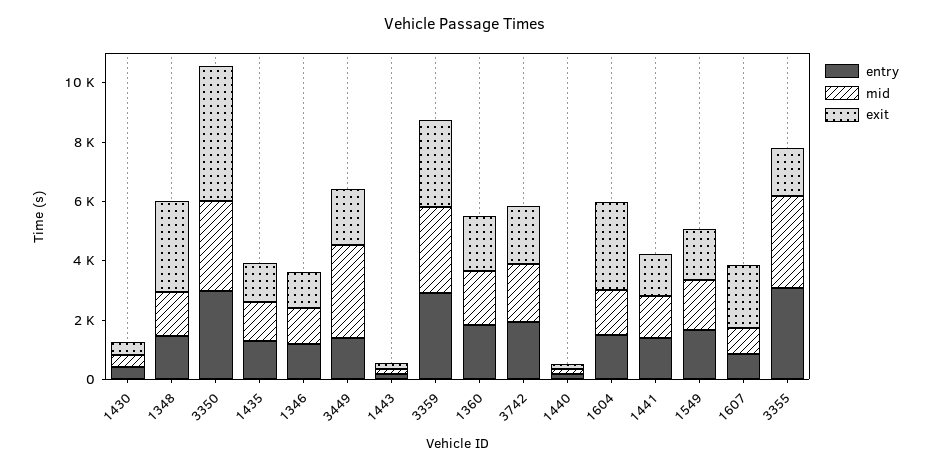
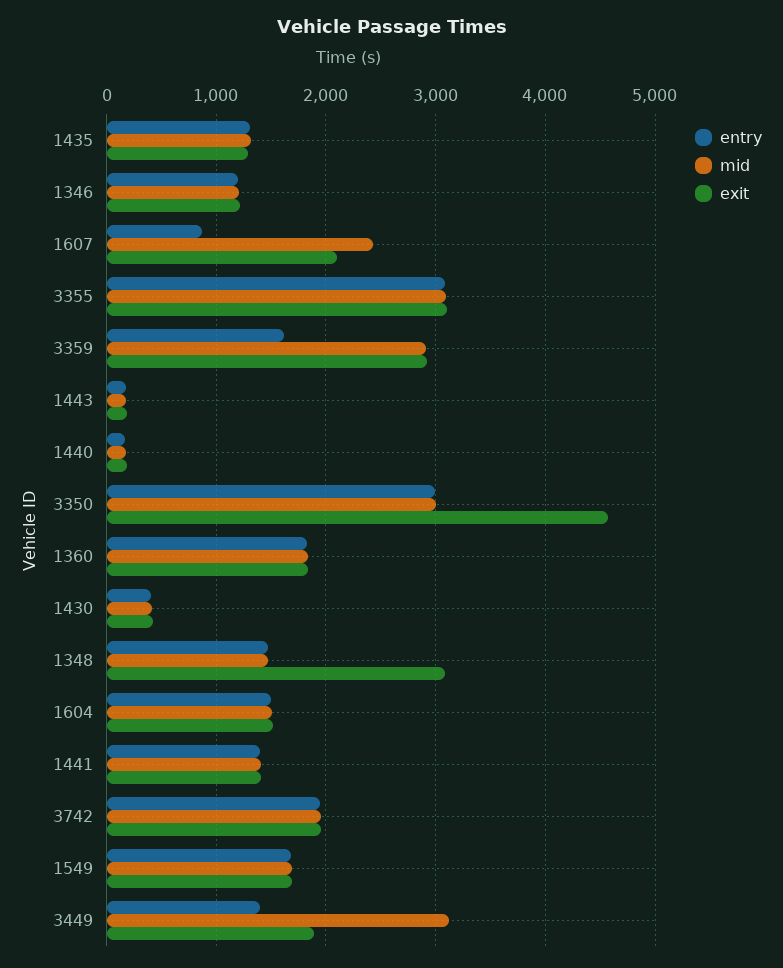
entry, 3359: 3000 -> 1600
exit, 1604: 3000 -> 1500
mid, 1607: 1000 -> 2400
exit, 3355: 1500 -> 3100

